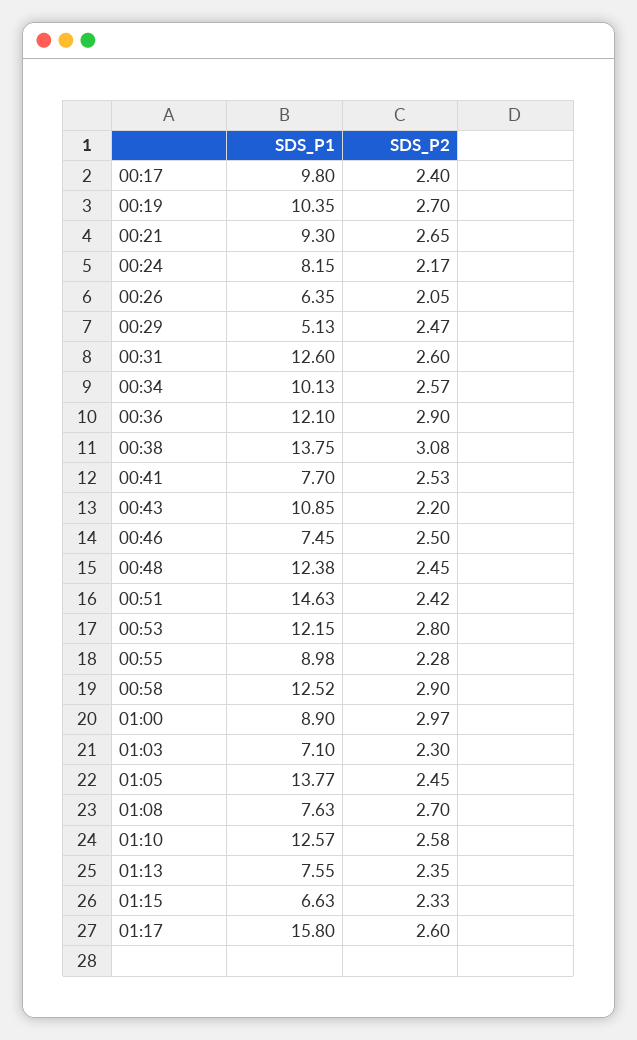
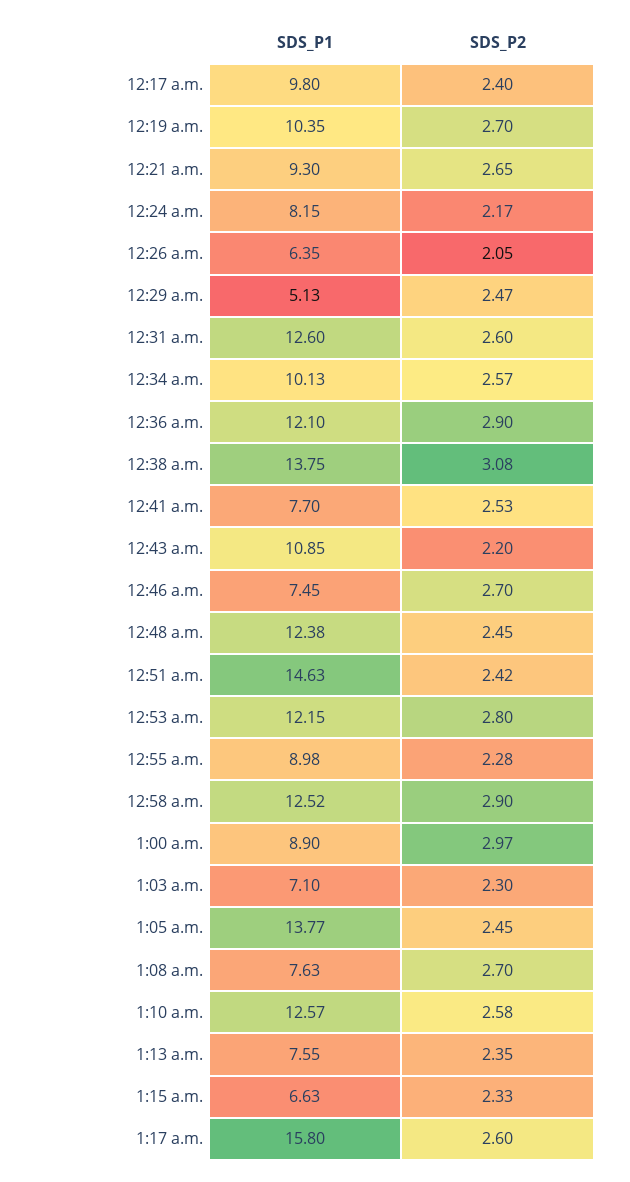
SDS_P2, 00:46: 2.5 -> 2.7

